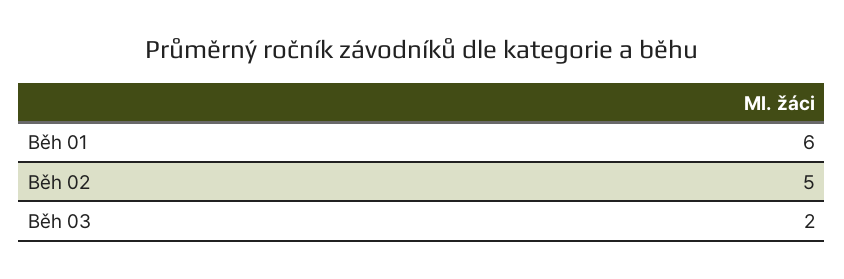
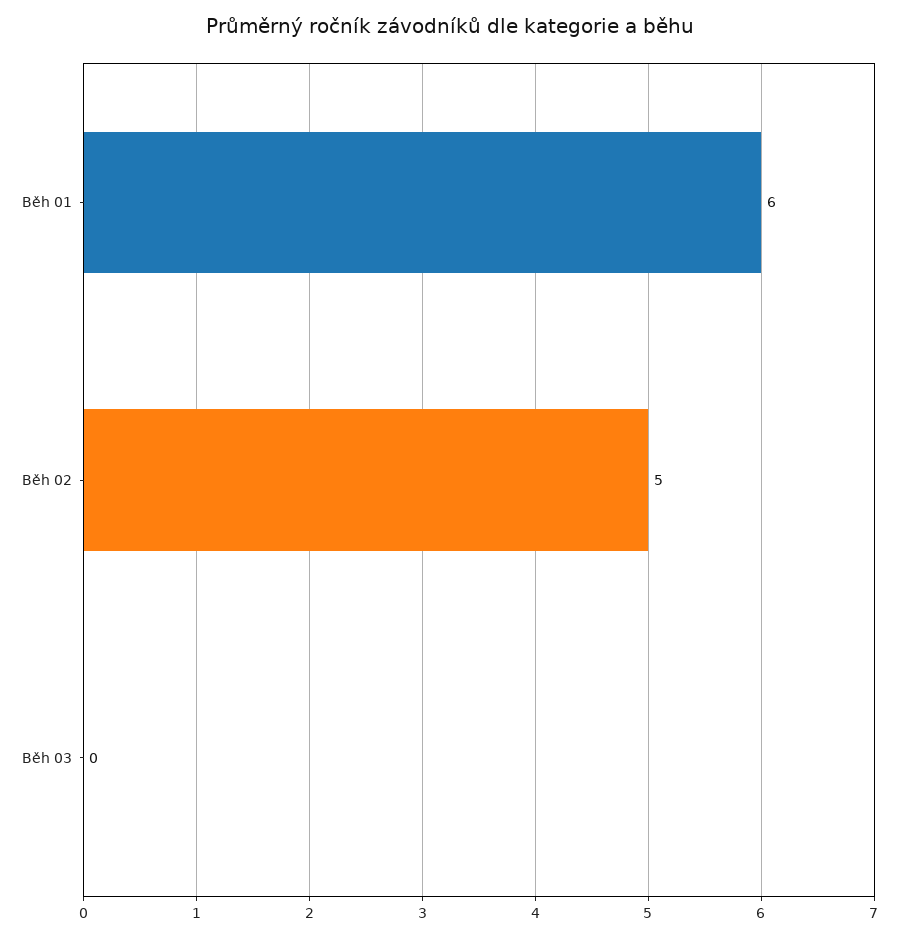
Běh 03: 2 -> 0

